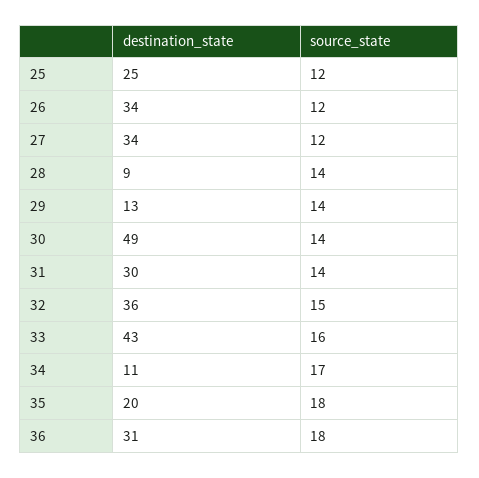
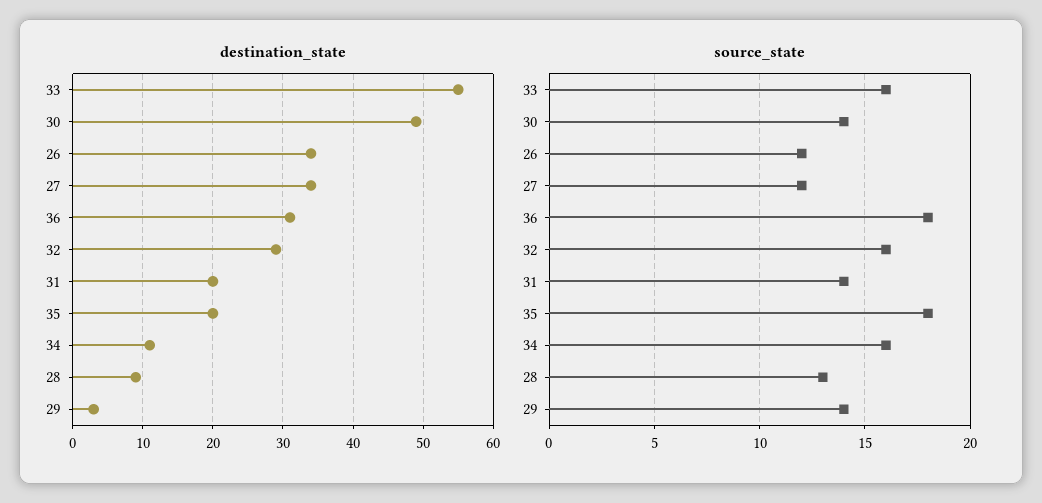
destination_state, 25: 25 -> none
source_state, 25: 12 -> none
source_state, 28: 14 -> 13
destination_state, 29: 13 -> 3
destination_state, 31: 30 -> 20
destination_state, 32: 36 -> 29
source_state, 32: 15 -> 16
destination_state, 33: 43 -> 55
source_state, 34: 17 -> 16

